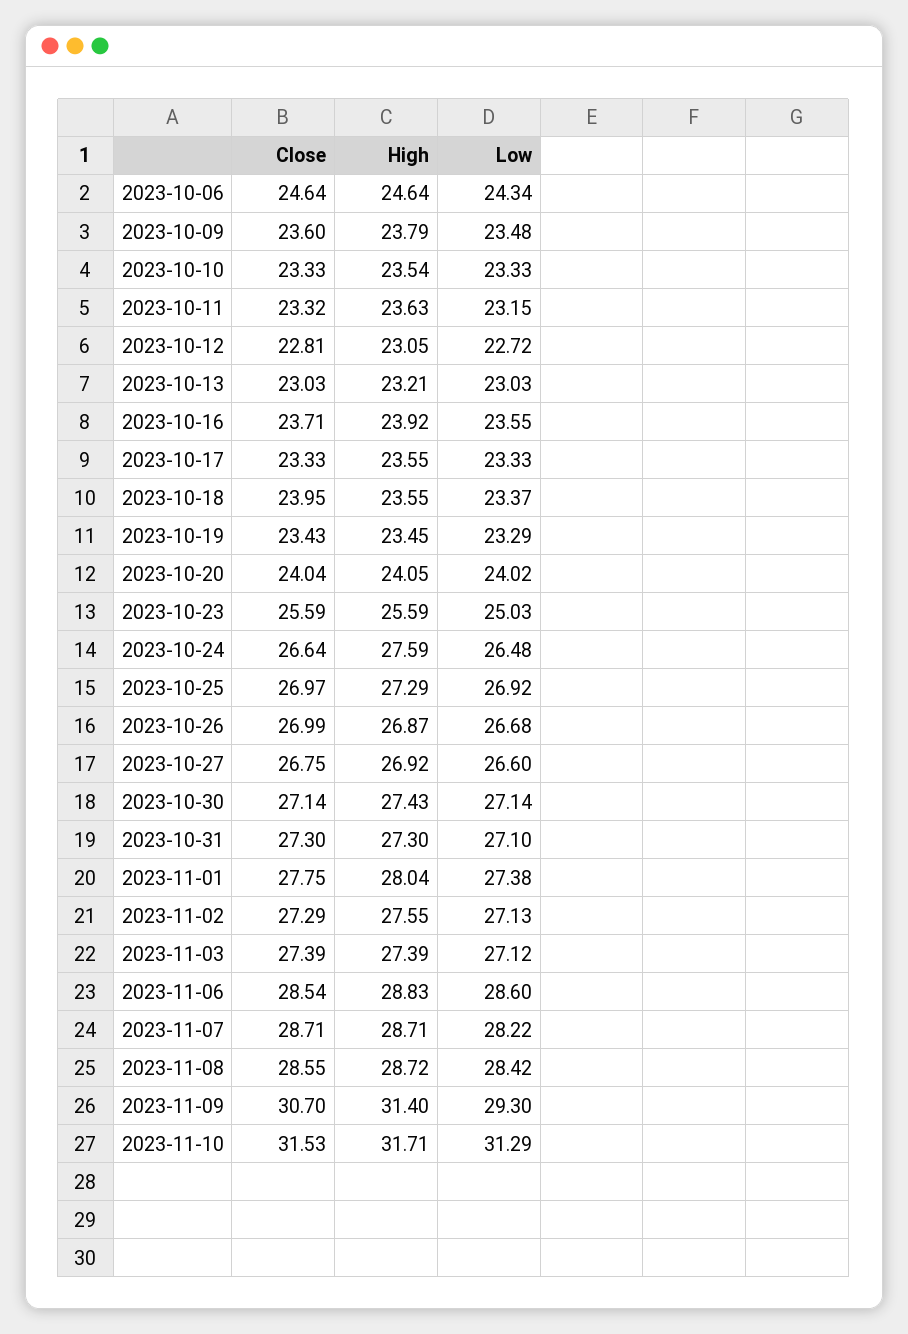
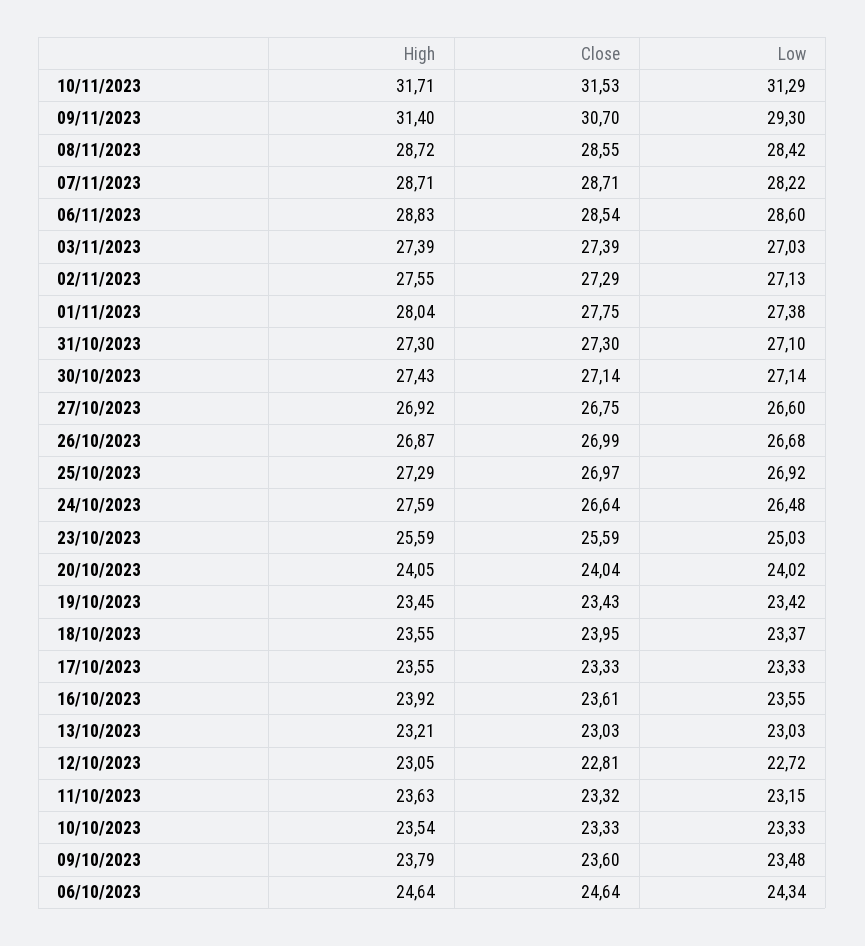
Close, 2023-10-16: 23.71 -> 23.61
Low, 2023-10-19: 23.29 -> 23.42
Low, 2023-11-03: 27.12 -> 27.03

